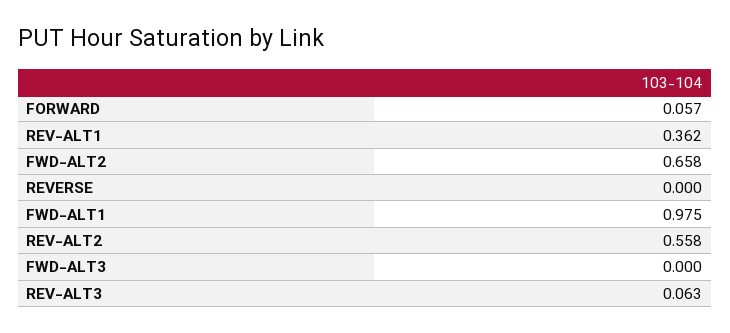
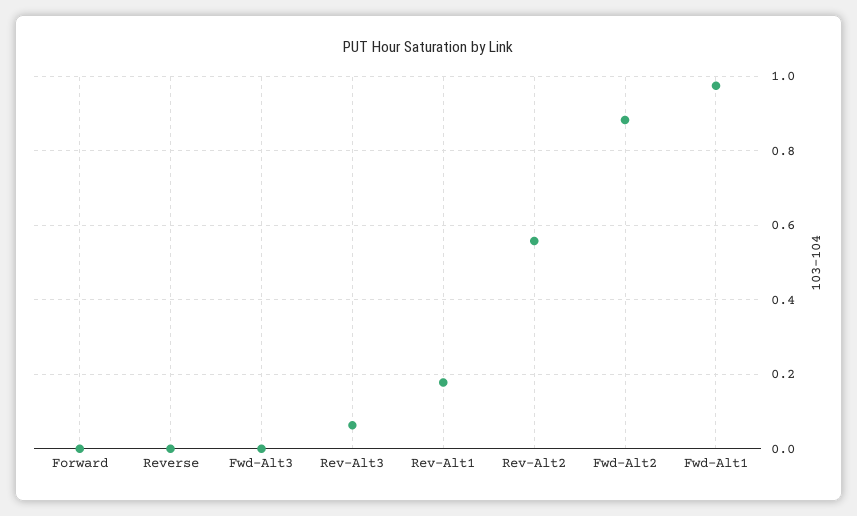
FORWARD: 0.057 -> 0
REV-ALT1: 0.362 -> 0.18
FWD-ALT2: 0.658 -> 0.88

